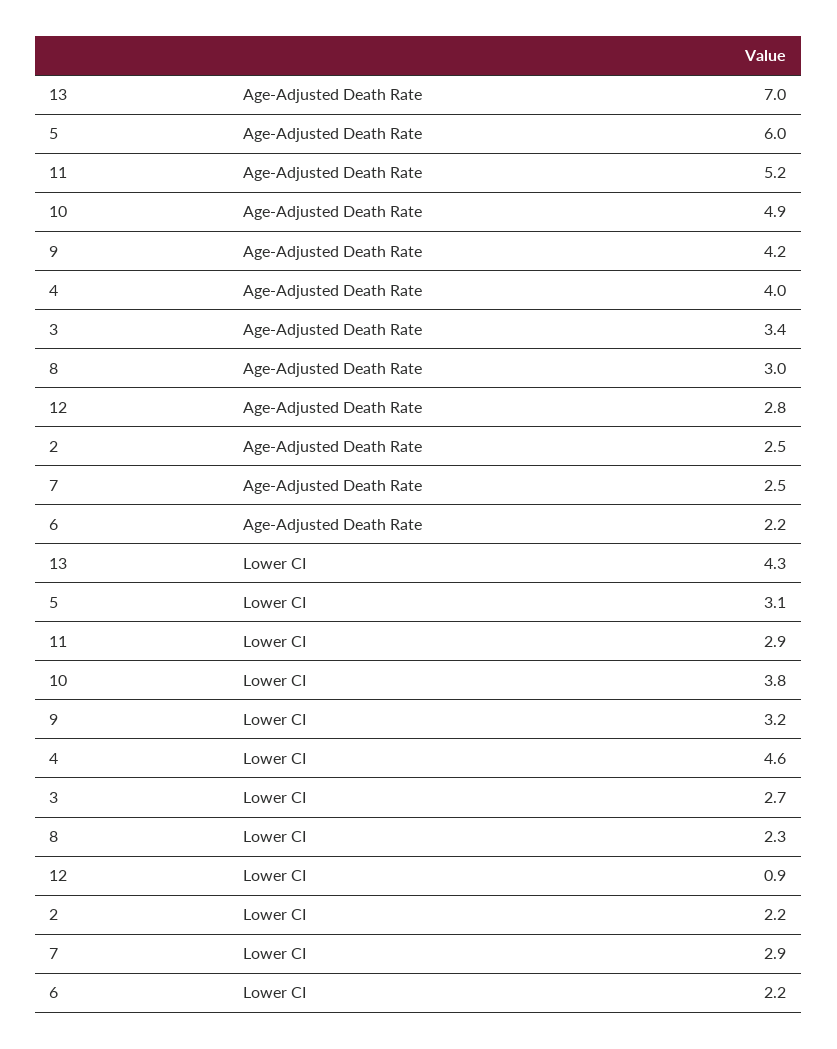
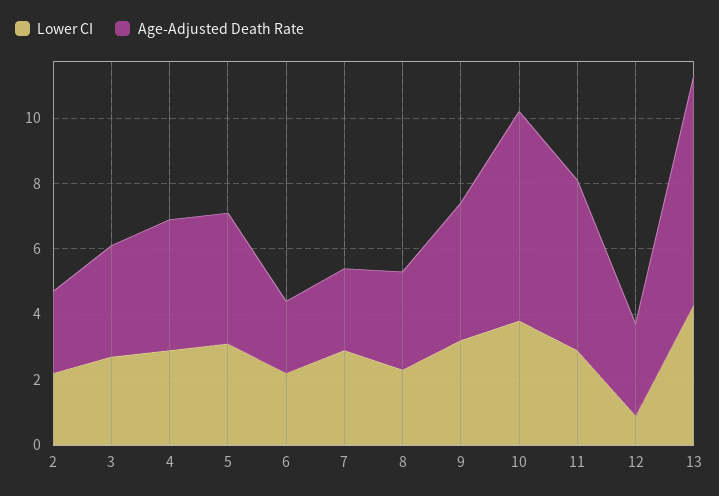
Age-Adjusted Death Rate, 5: 6 -> 4
Age-Adjusted Death Rate, 10: 4.9 -> 6.5
Lower CI, 4: 4.6 -> 3

